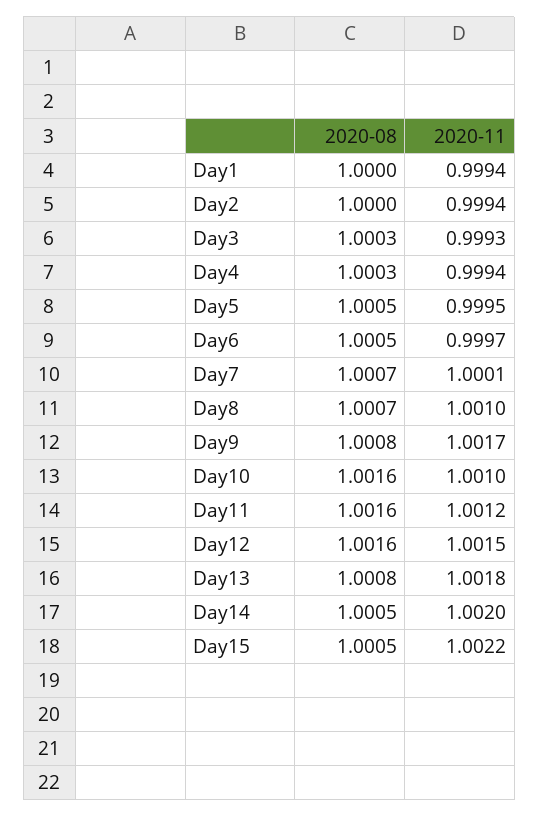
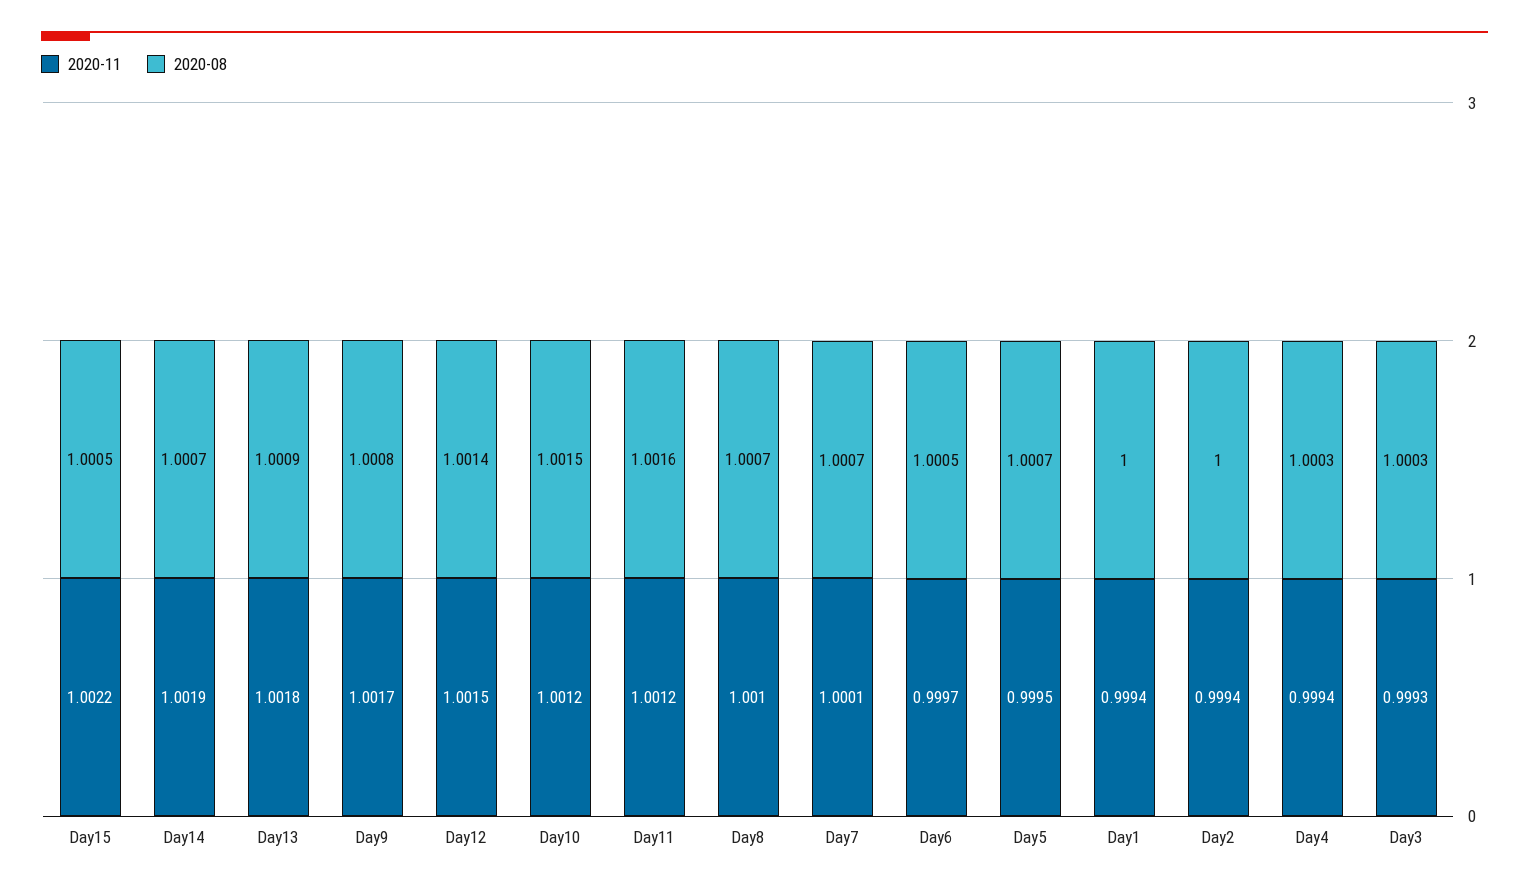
2020-08, Day5: 1.0005 -> 1.0007
2020-08, Day10: 1.0016 -> 1.0015
2020-11, Day10: 1.001 -> 1.0012
2020-08, Day12: 1.0016 -> 1.0014
2020-08, Day13: 1.0008 -> 1.0009
2020-08, Day14: 1.0005 -> 1.0007
2020-11, Day14: 1.002 -> 1.0019

